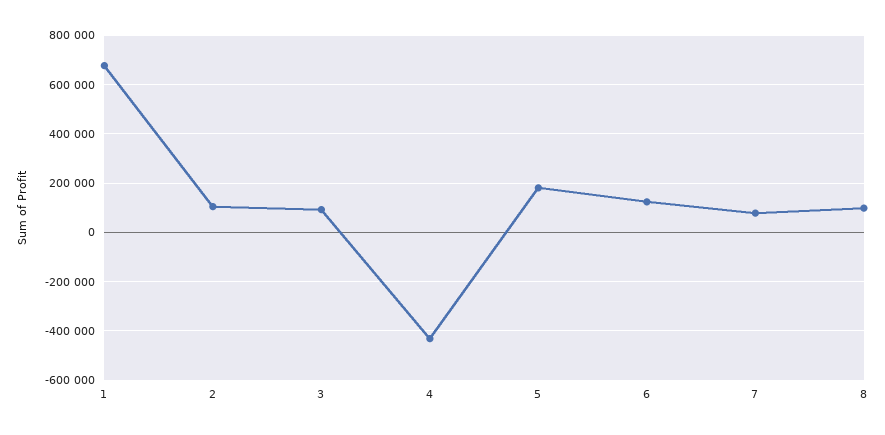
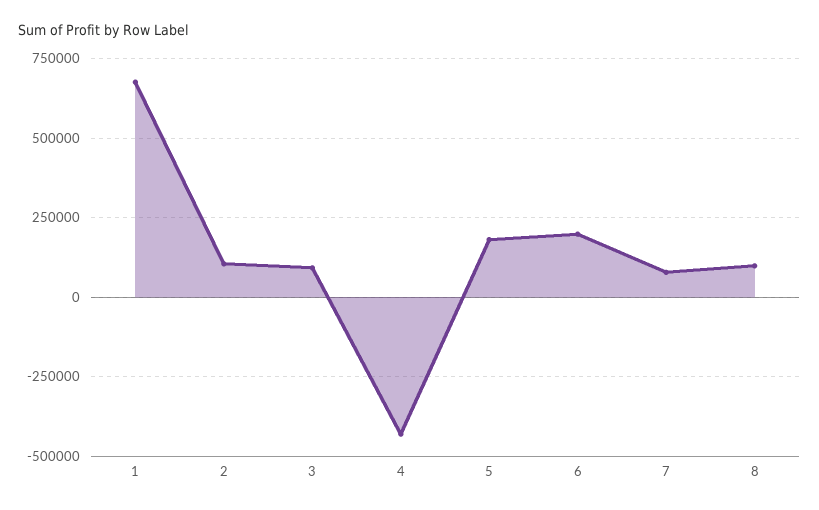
6: 125000 -> 200000

